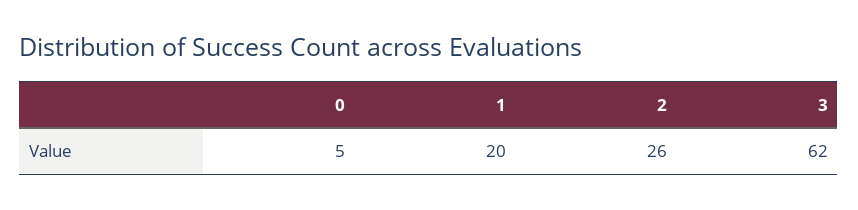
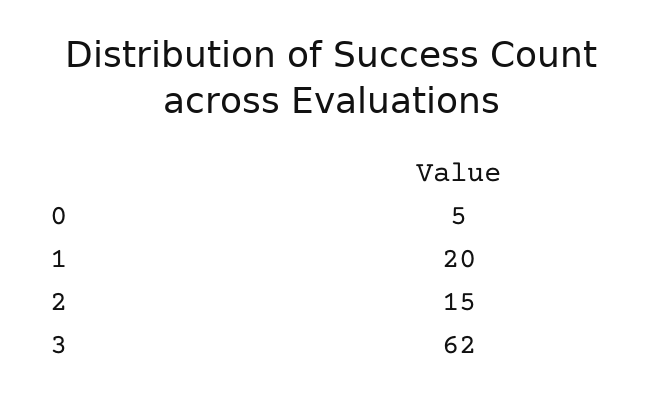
2: 26 -> 15

